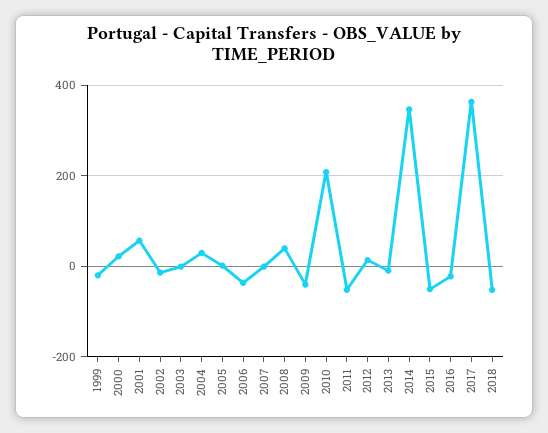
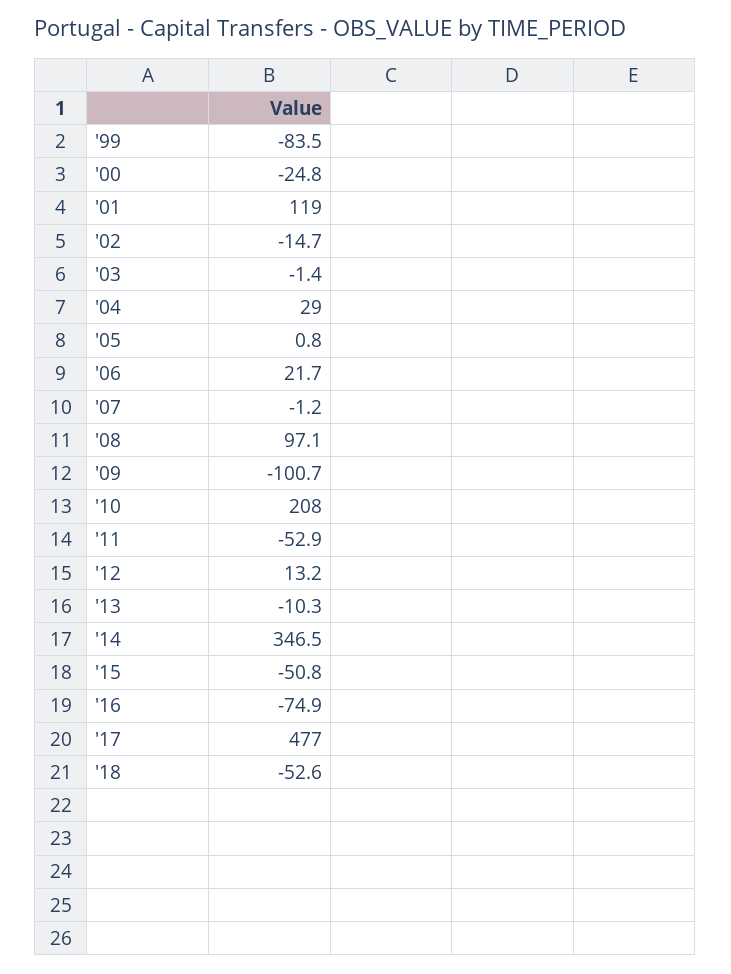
1999: -20 -> -83.5
2000: 20 -> -24.8
2001: 60 -> 119
2006: -40 -> 21.7
2008: 40 -> 97.1
2009: -40 -> -100.7
2016: -20 -> -74.9
2017: 360 -> 477

